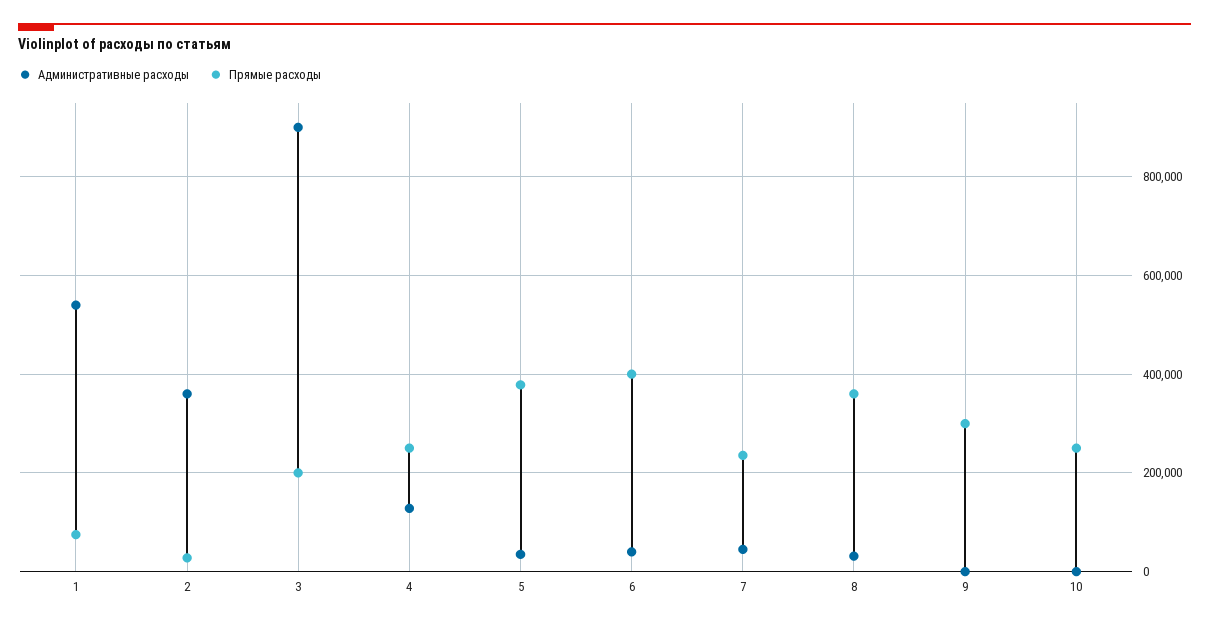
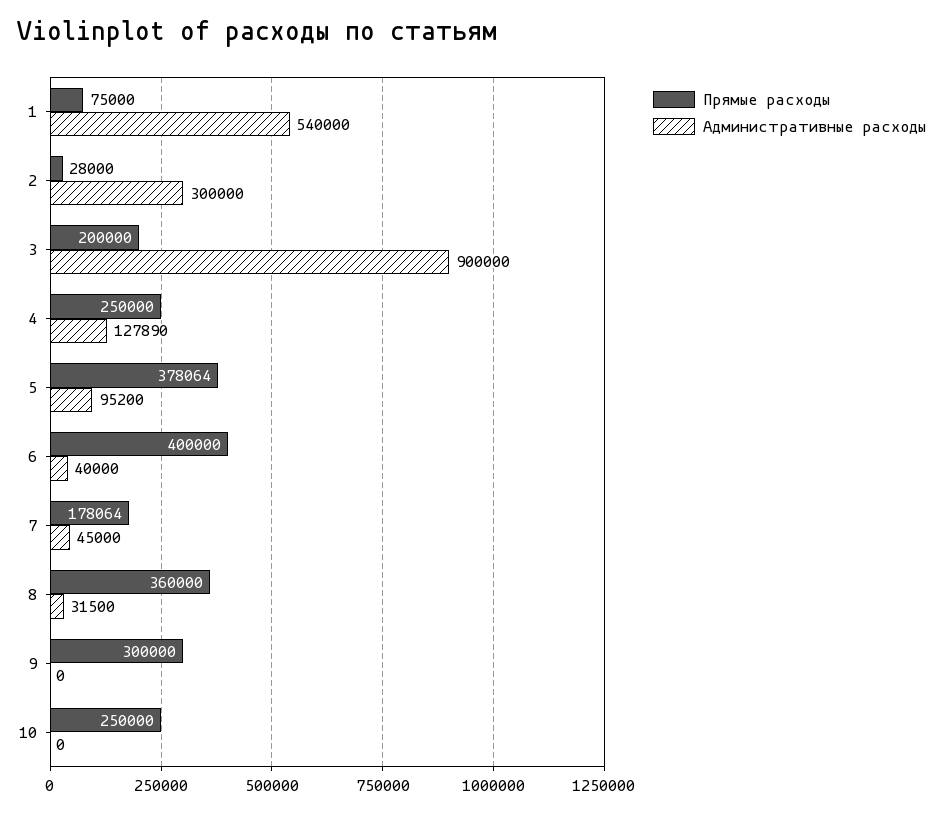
Административные расходы, 2: 360000 -> 300000
Административные расходы, 5: 40000 -> 95200
Прямые расходы, 7: 240000 -> 178064

